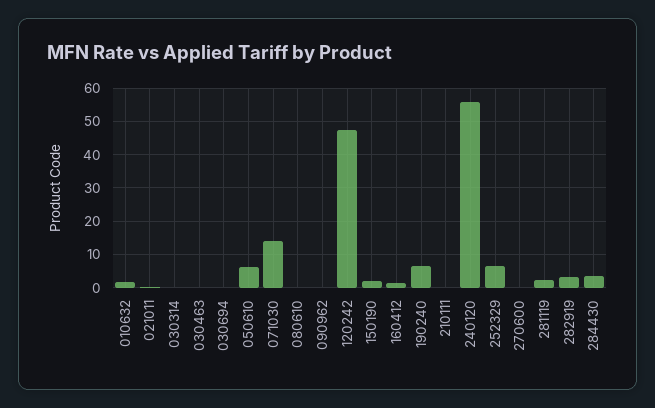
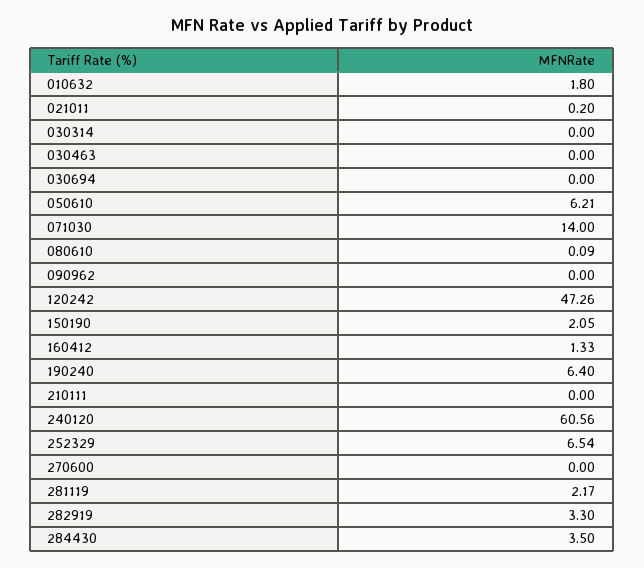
240120: 56 -> 60.56

